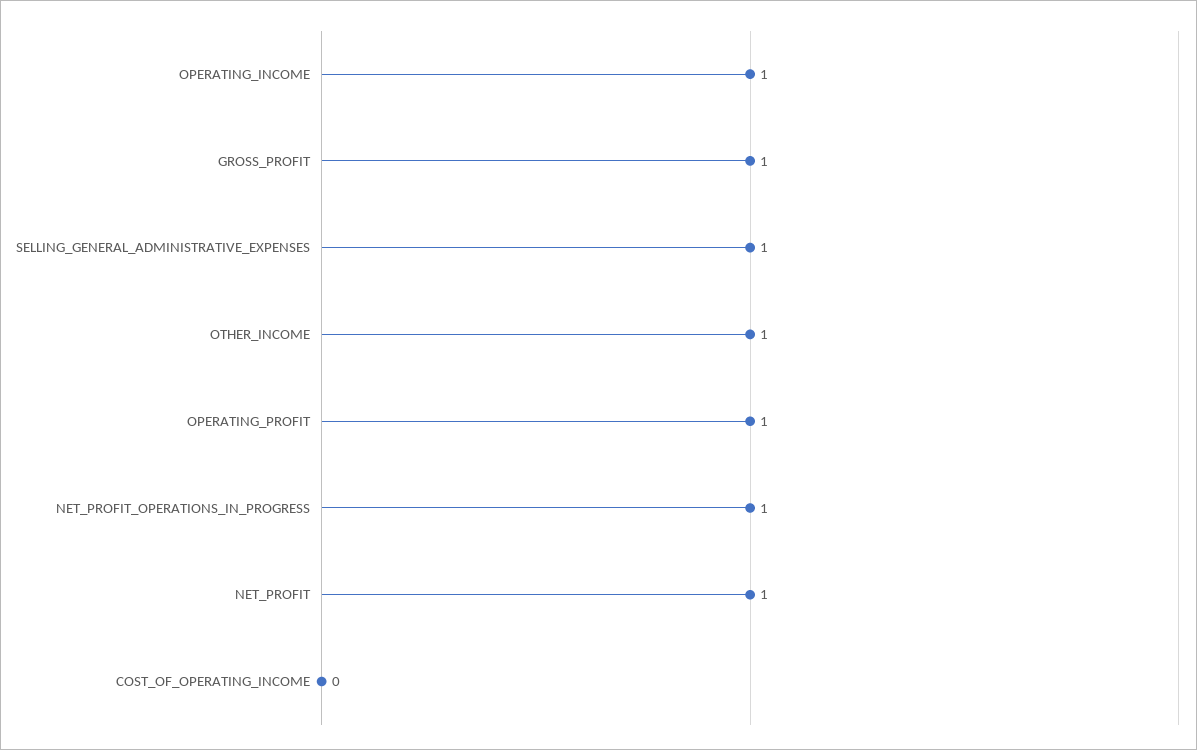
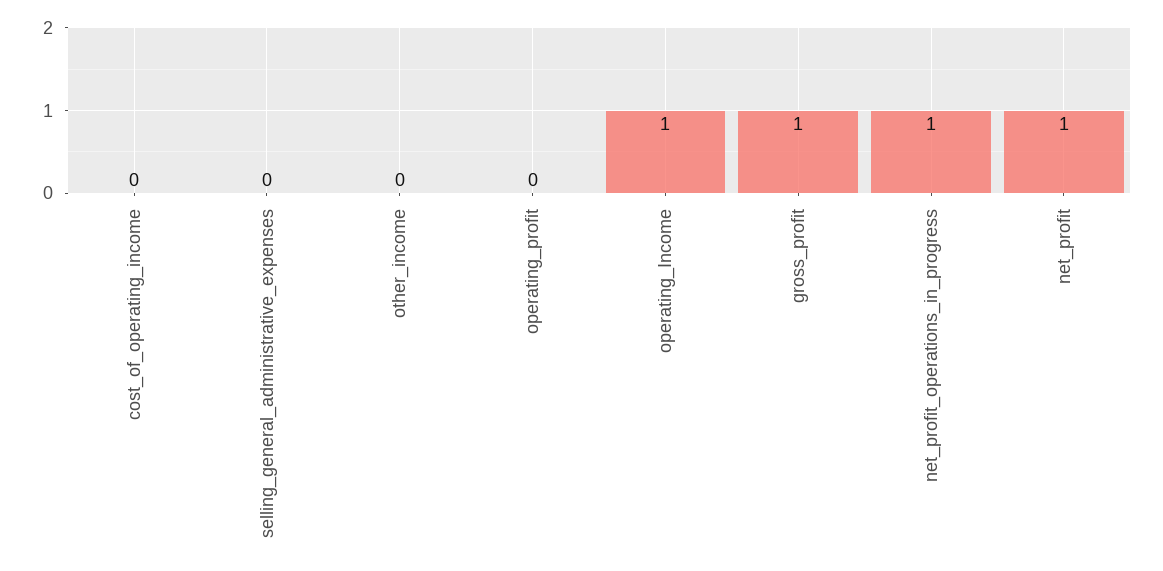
SELLING_GENERAL_ADMINISTRATIVE_EXPENSES: 1 -> 0
OTHER_INCOME: 1 -> 0
OPERATING_PROFIT: 1 -> 0

